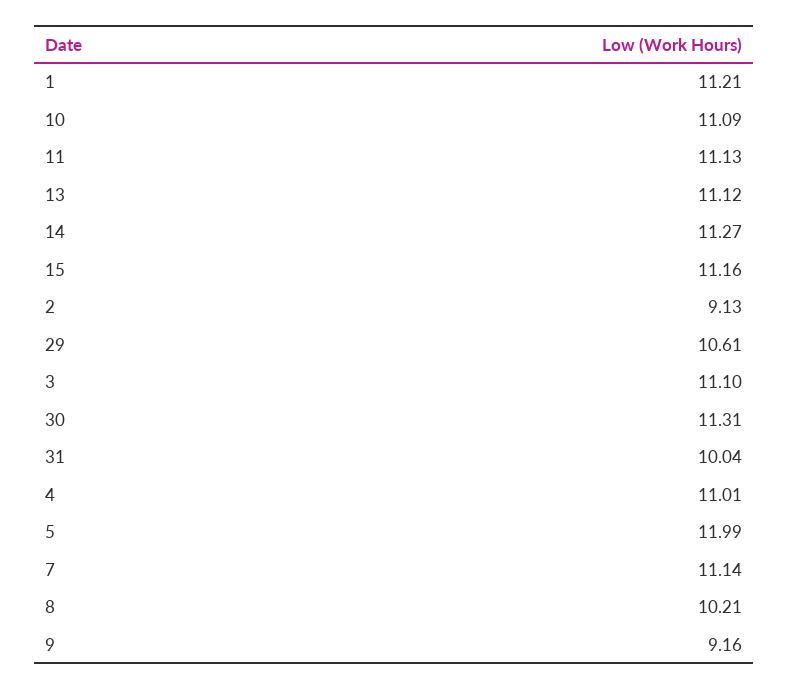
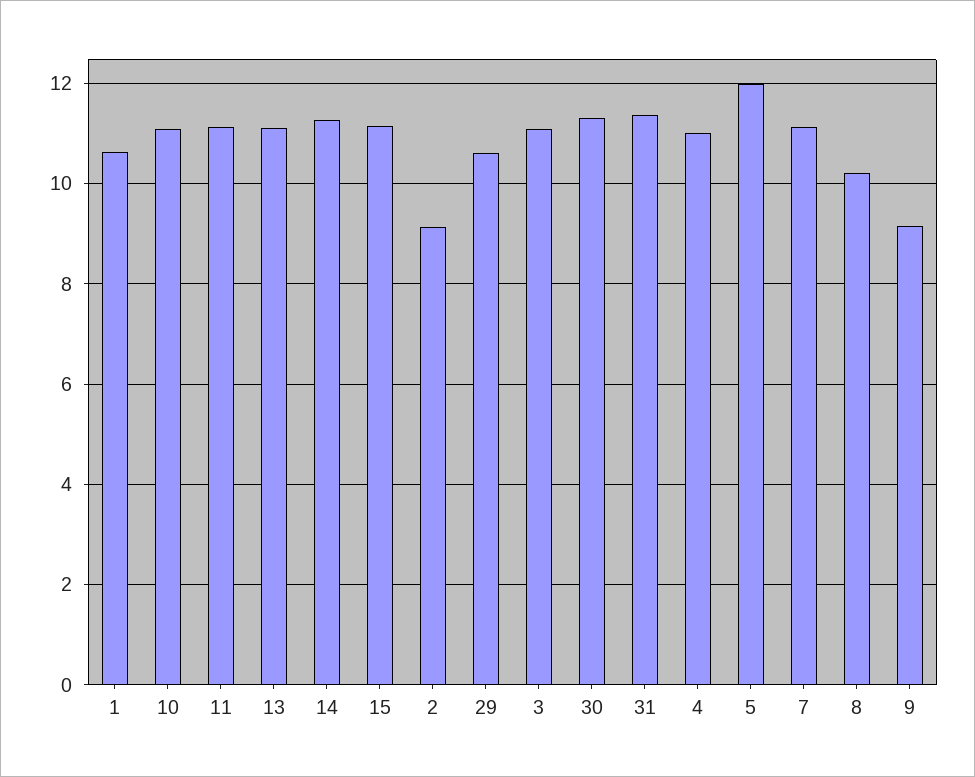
1: 11.21 -> 10.6
31: 10.04 -> 11.4

